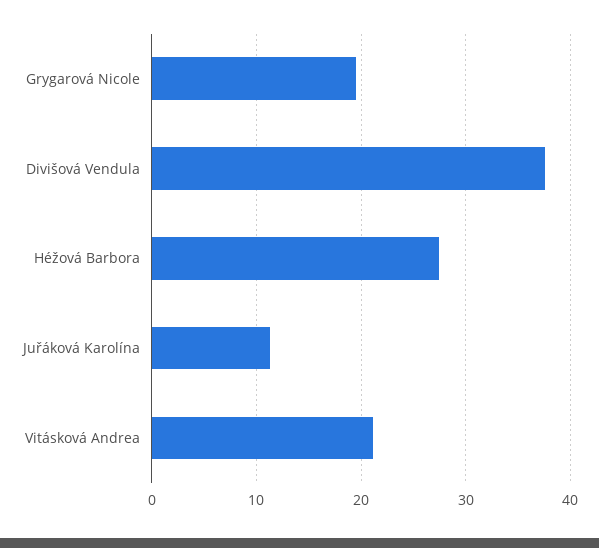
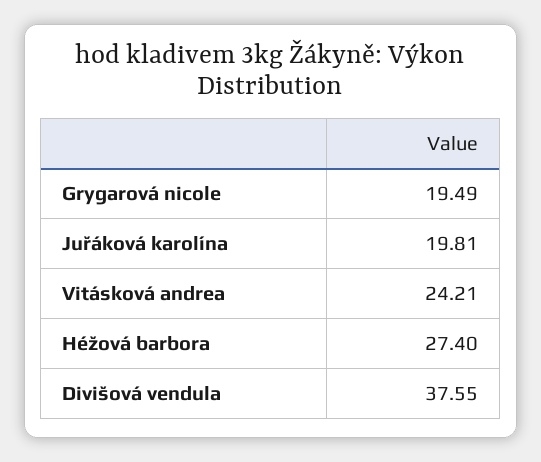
Juřáková Karolína: 11 -> 19.81
Vitásková Andrea: 21 -> 24.21

